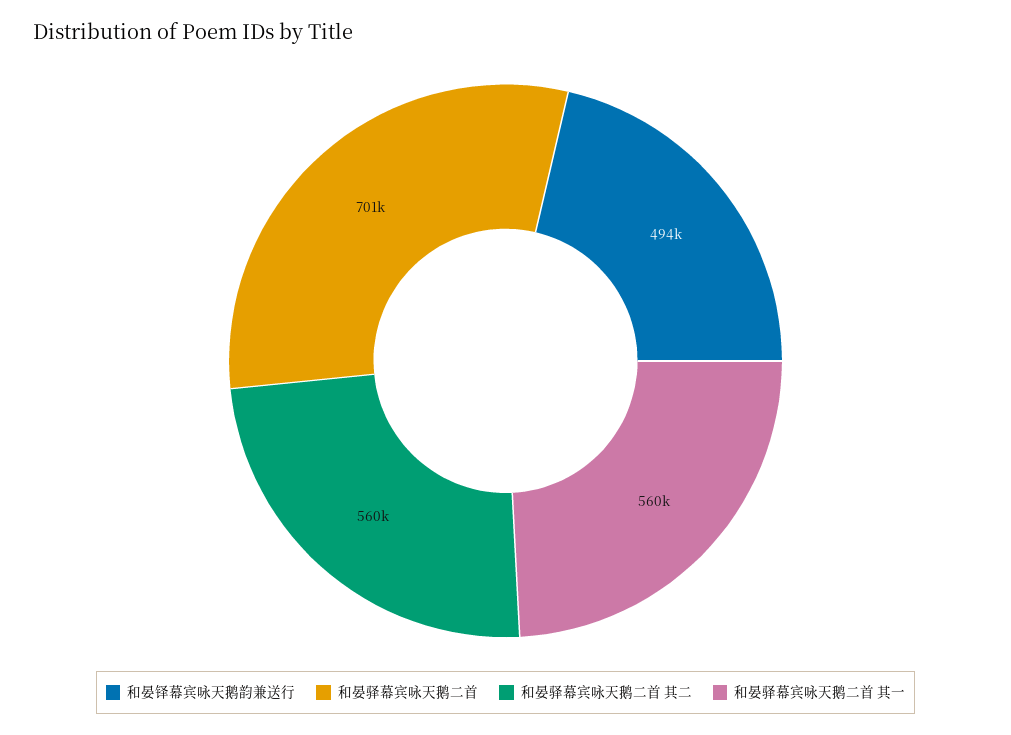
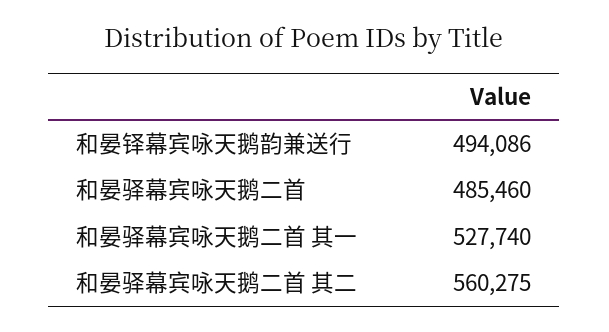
和晏驿幕宾咏天鹅二首: 701000 -> 485460
和晏驿幕宾咏天鹅二首 其一: 560000 -> 527740

